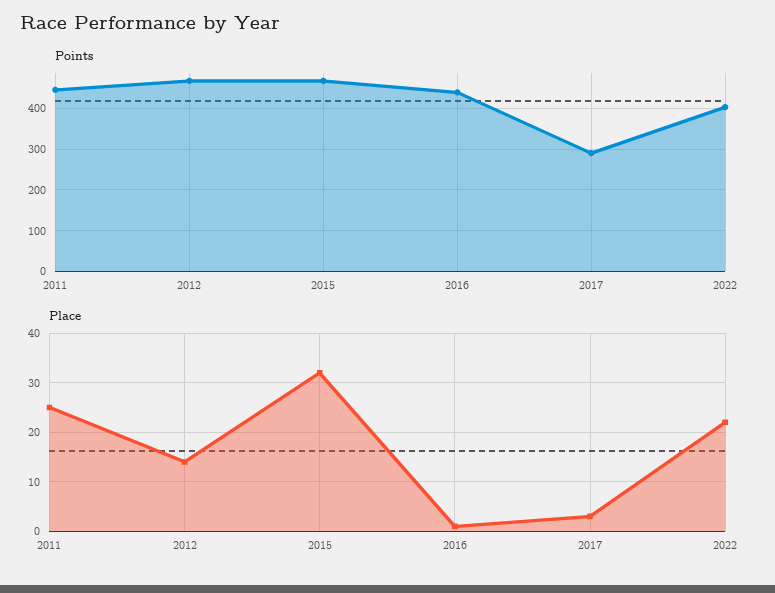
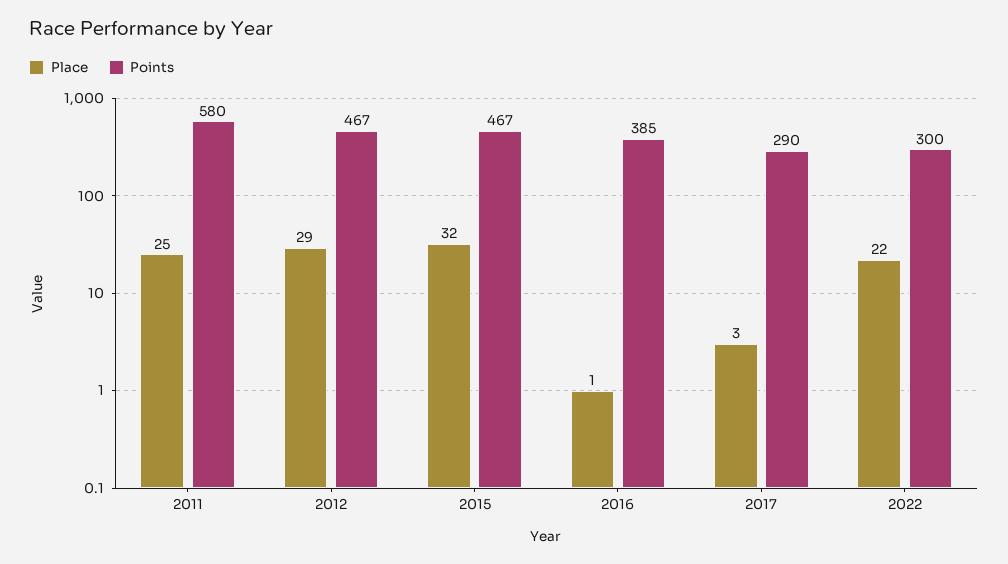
Points, 2011: 440 -> 580
Points, 2016: 440 -> 385
Points, 2022: 400 -> 300
Place, 2012: 15 -> 29

